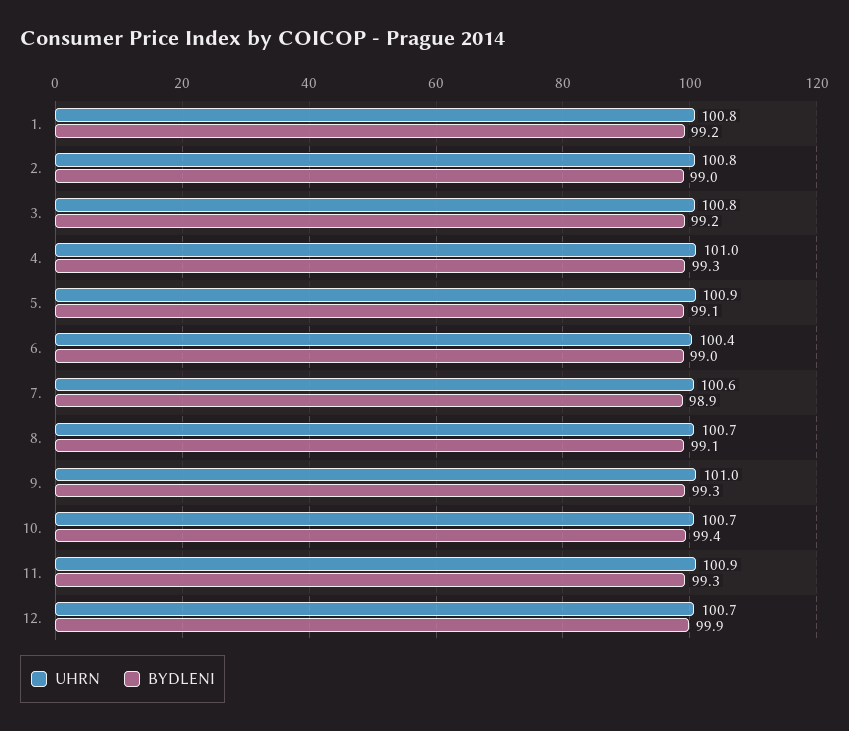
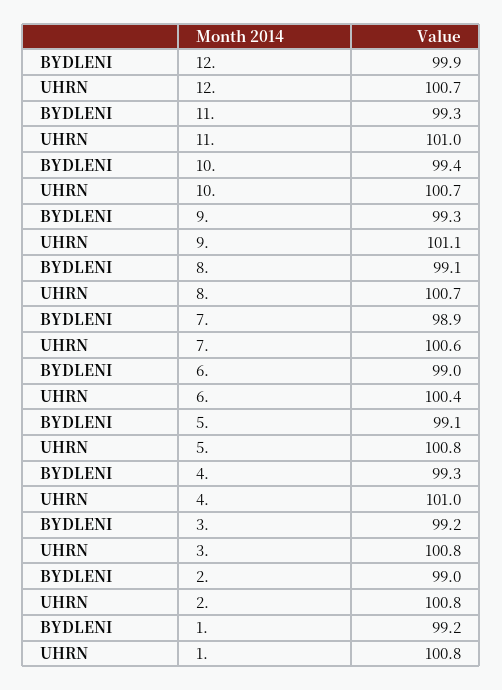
UHRN, 5.: 100.9 -> 100.8
UHRN, 9.: 101 -> 101.1
UHRN, 11.: 100.9 -> 101

